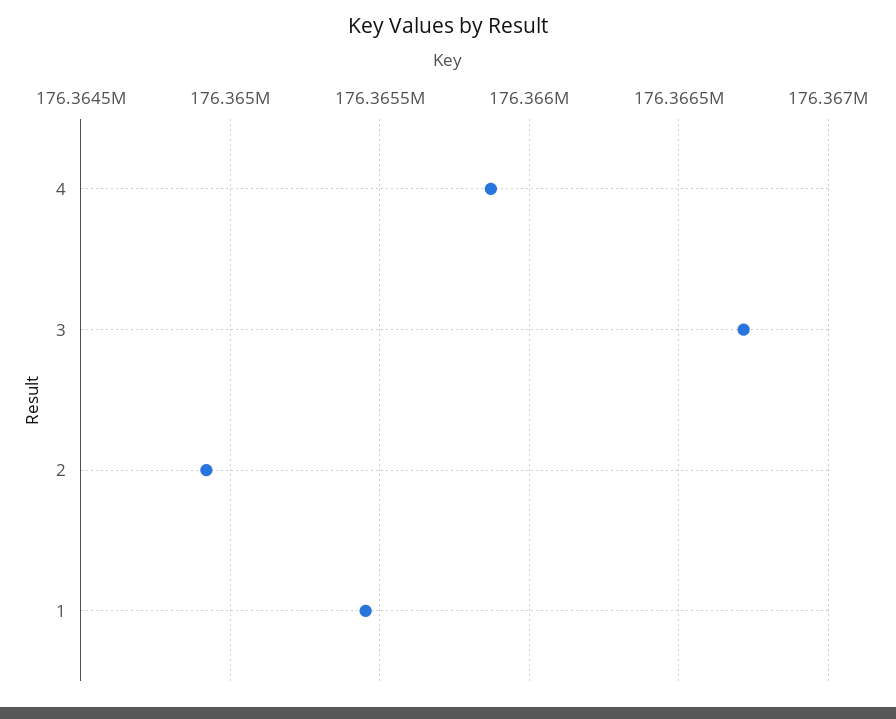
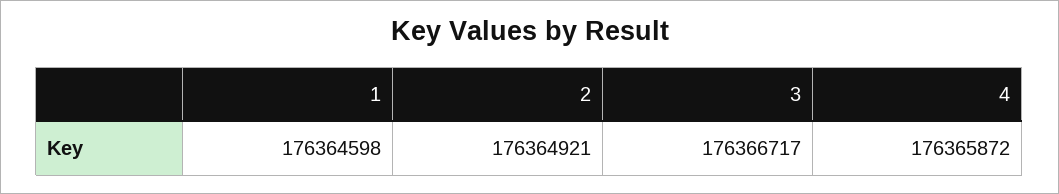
1: 176365450 -> 176364598

